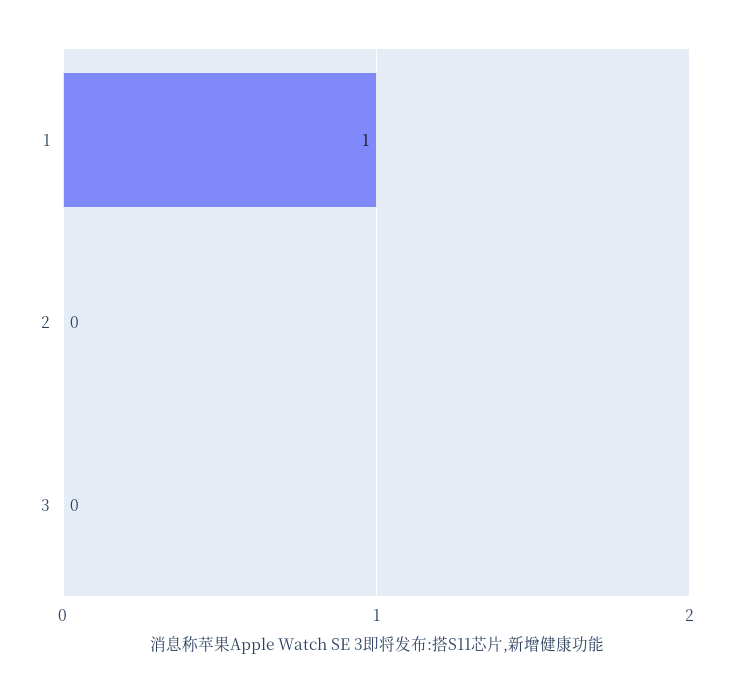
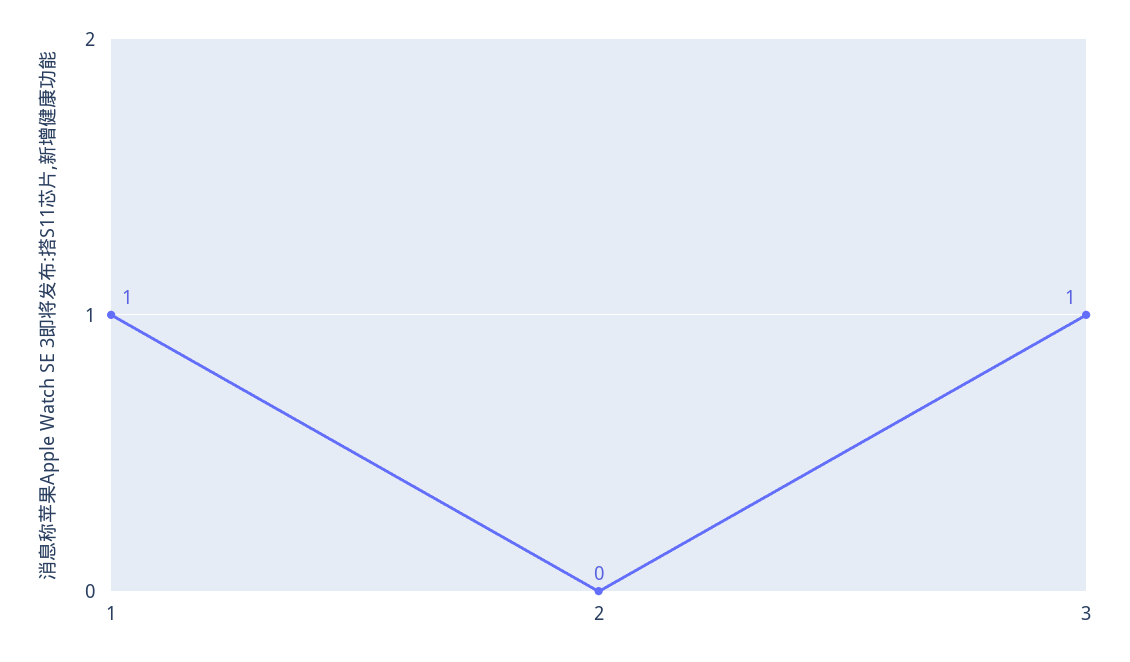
3: 0 -> 1

